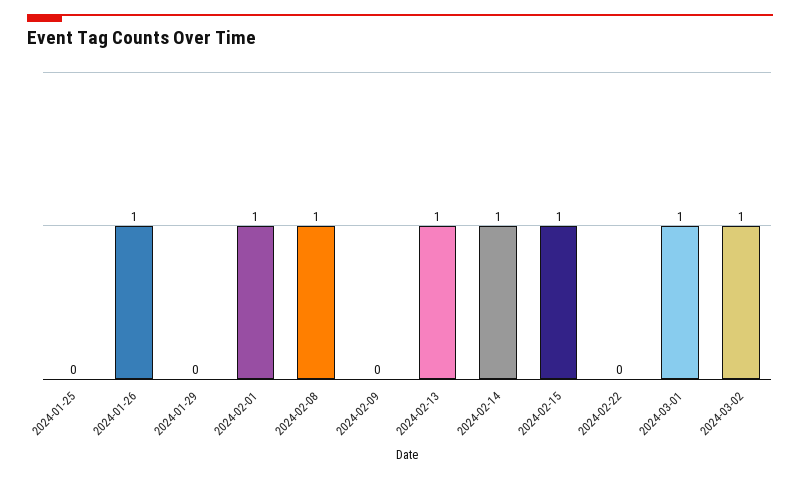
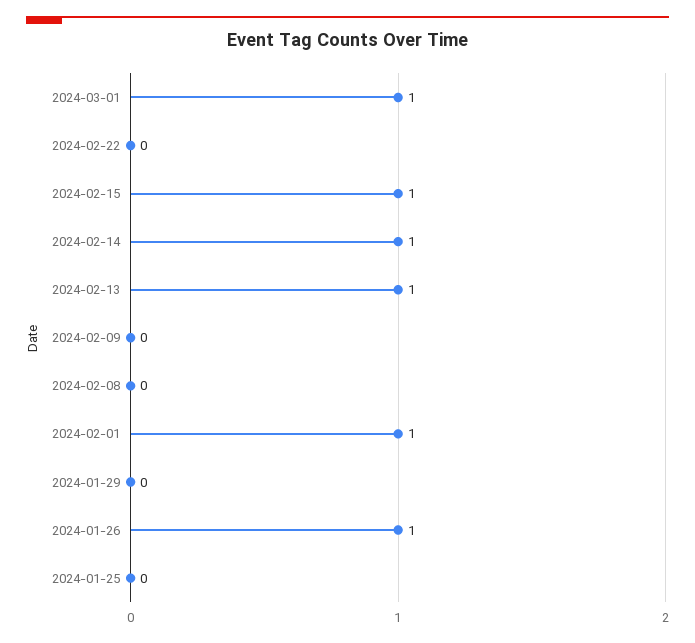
2024-02-08: 1 -> 0
2024-03-02: 1 -> none

